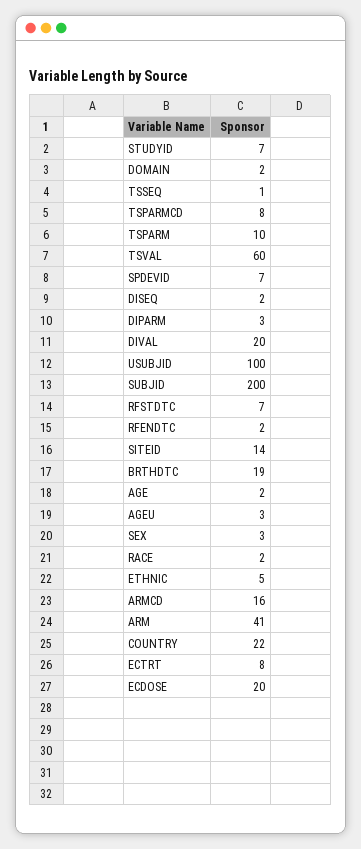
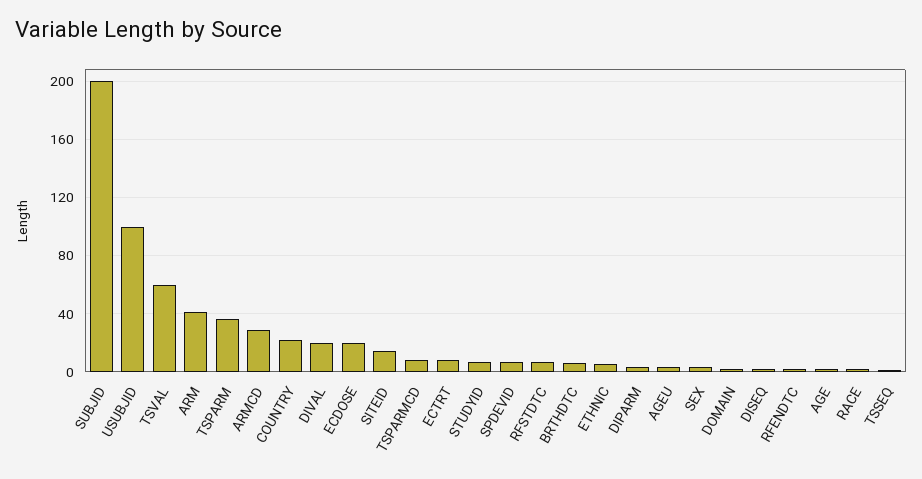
TSPARM: 10 -> 35
BRTHDTC: 19 -> 5
ARMCD: 16 -> 30

